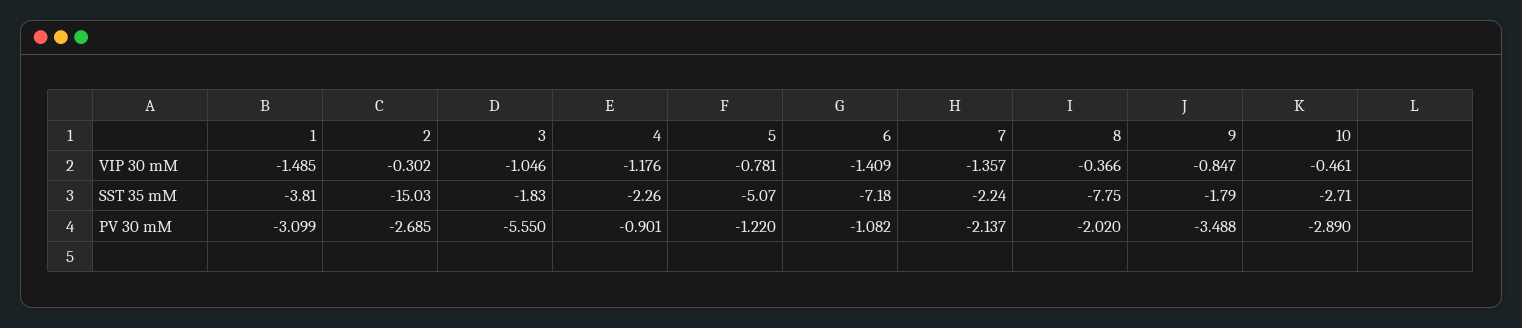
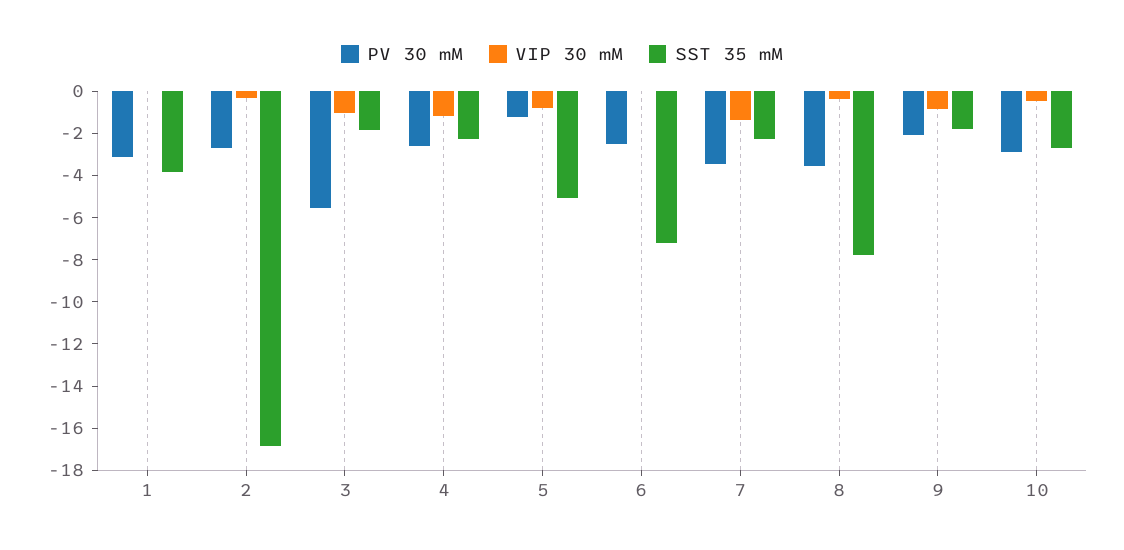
VIP 30 mM, 1: -1.485 -> 0
VIP 30 mM, 6: -1.409 -> 0
SST 35 mM, 2: -15.03 -> -17
PV 30 mM, 4: -0.901 -> -2.5
PV 30 mM, 6: -1.082 -> -2.5
PV 30 mM, 7: -2.137 -> -3.5
PV 30 mM, 8: -2.02 -> -3.5
PV 30 mM, 9: -3.488 -> -2

